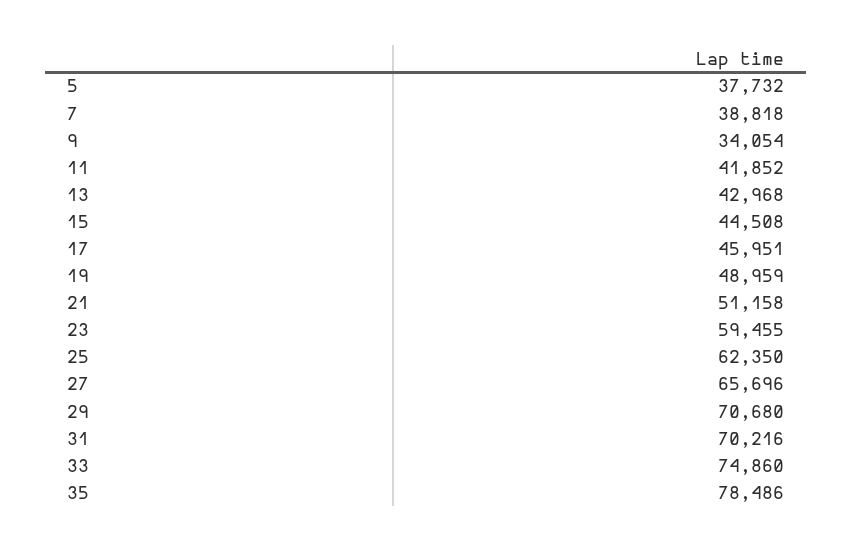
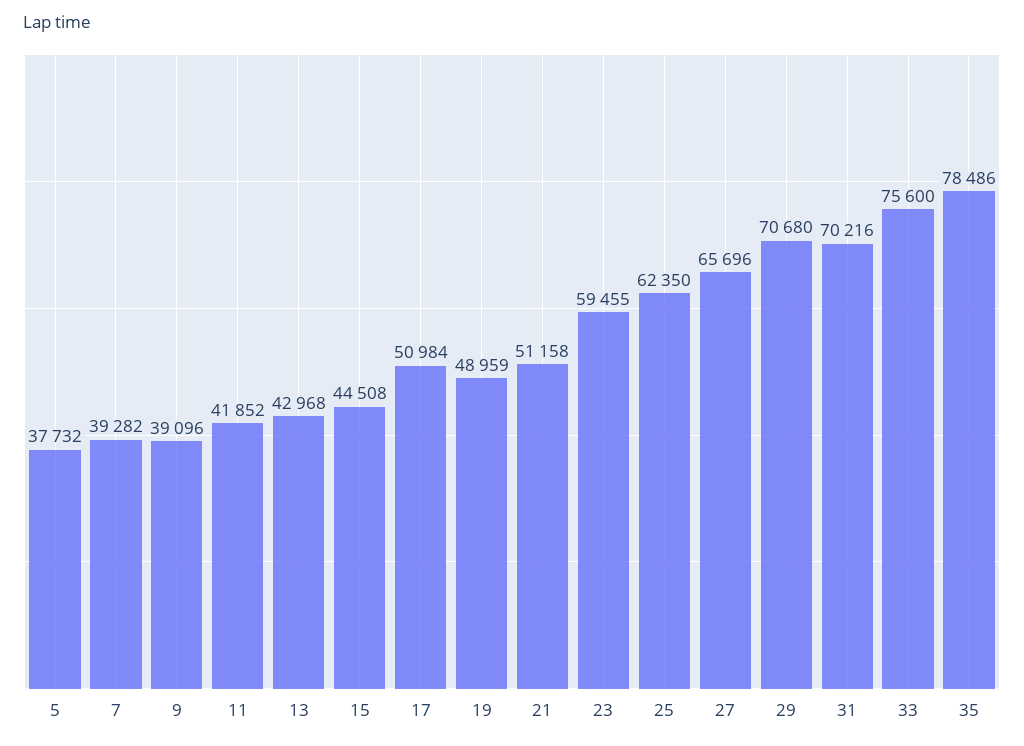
7: 38818 -> 39282
9: 34054 -> 39096
17: 45951 -> 50984
33: 74860 -> 75600

